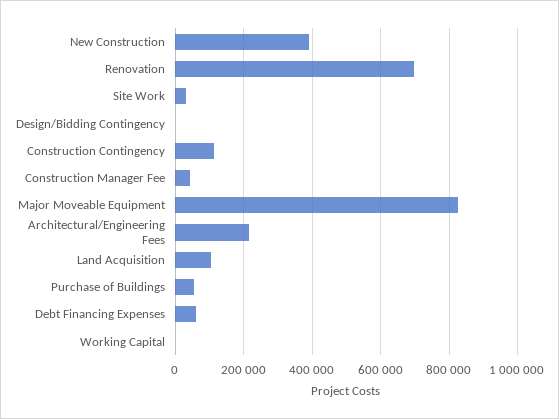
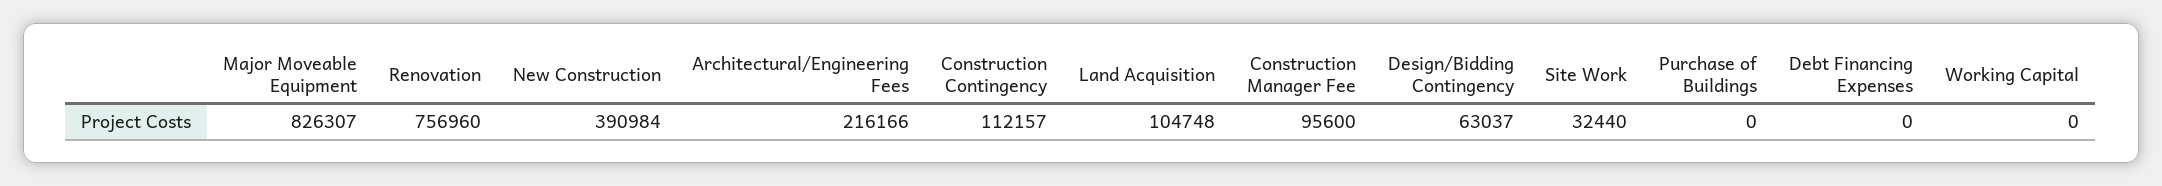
Renovation: 700000 -> 756960
Design/Bidding Contingency: 0 -> 63037
Construction Manager Fee: 40000 -> 95600
Purchase of Buildings: 60000 -> 0
Debt Financing Expenses: 60000 -> 0

